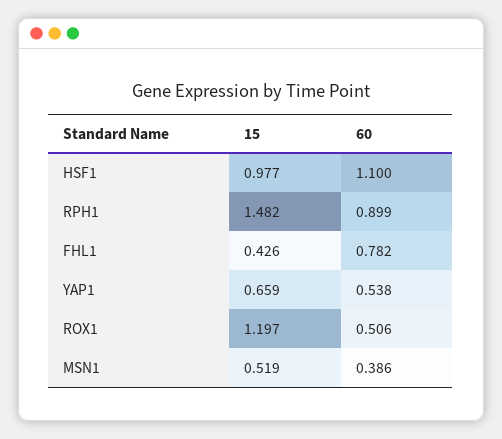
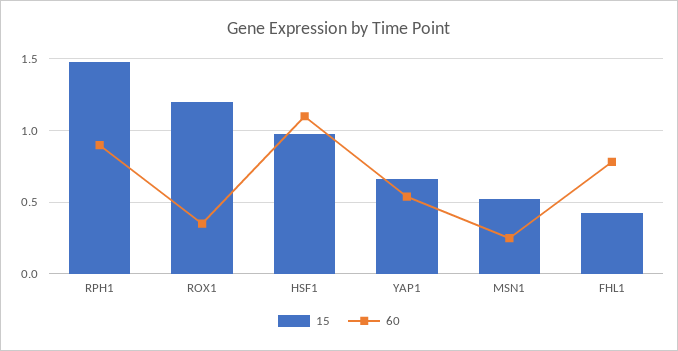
60, ROX1: 0.506 -> 0.35
60, MSN1: 0.386 -> 0.25

